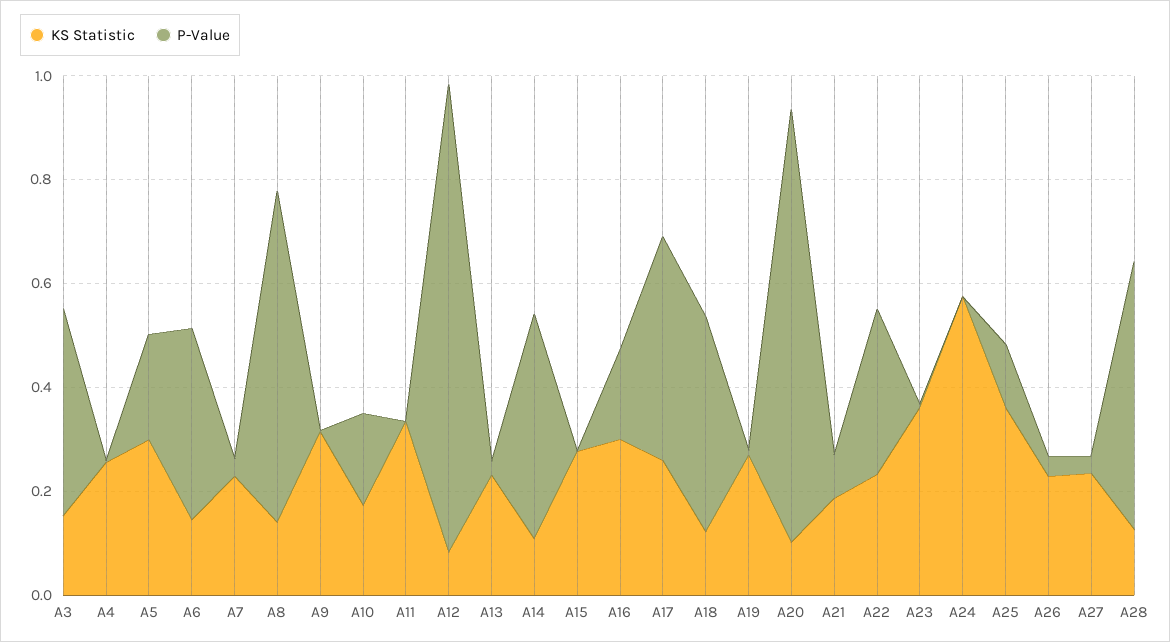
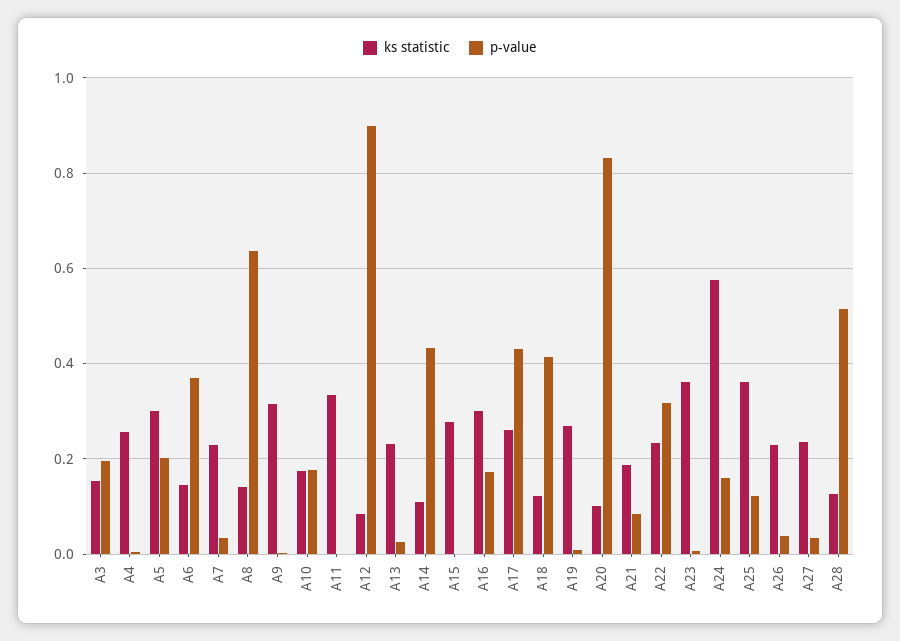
P-Value, A3: 0.4 -> 0.2
P-Value, A24: 0 -> 0.16

